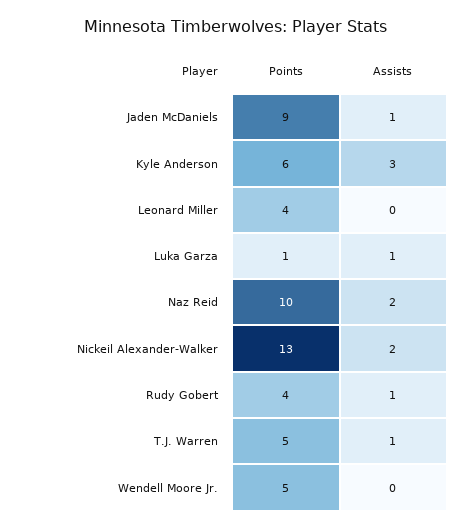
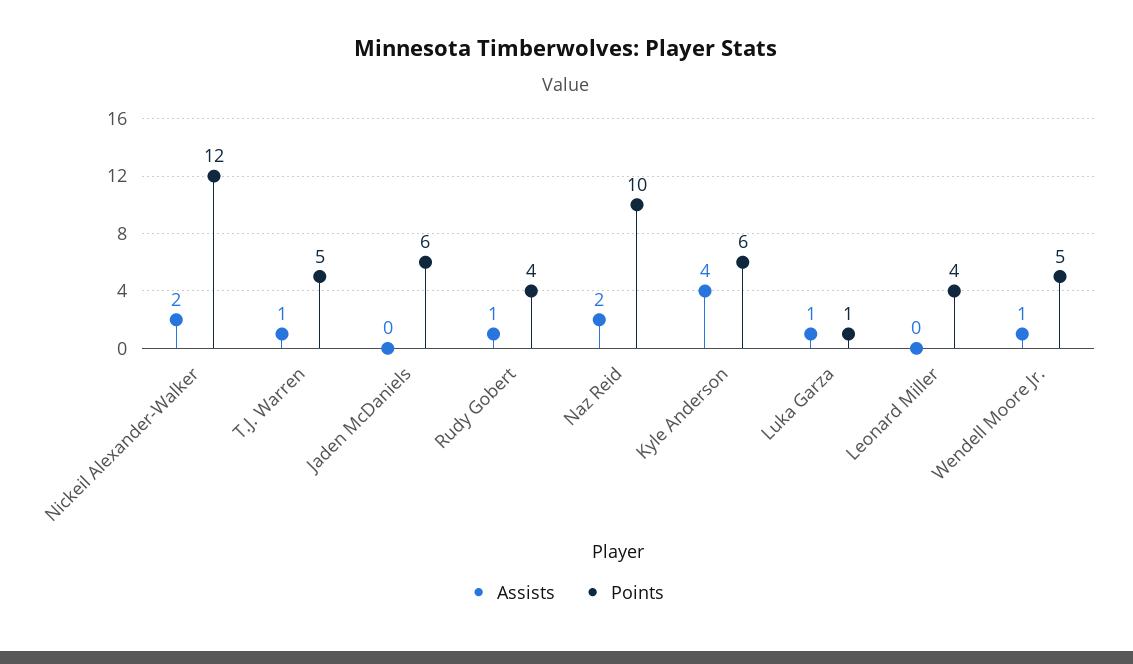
Points, Jaden McDaniels: 9 -> 6
Assists, Jaden McDaniels: 1 -> 0
Assists, Kyle Anderson: 3 -> 4
Points, Nickeil Alexander-Walker: 13 -> 12
Assists, Wendell Moore Jr.: 0 -> 1

